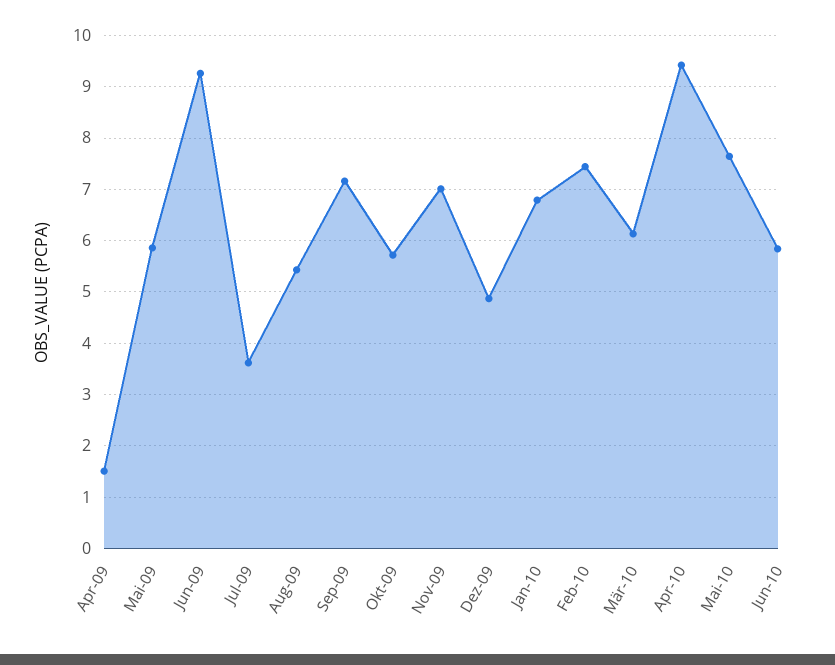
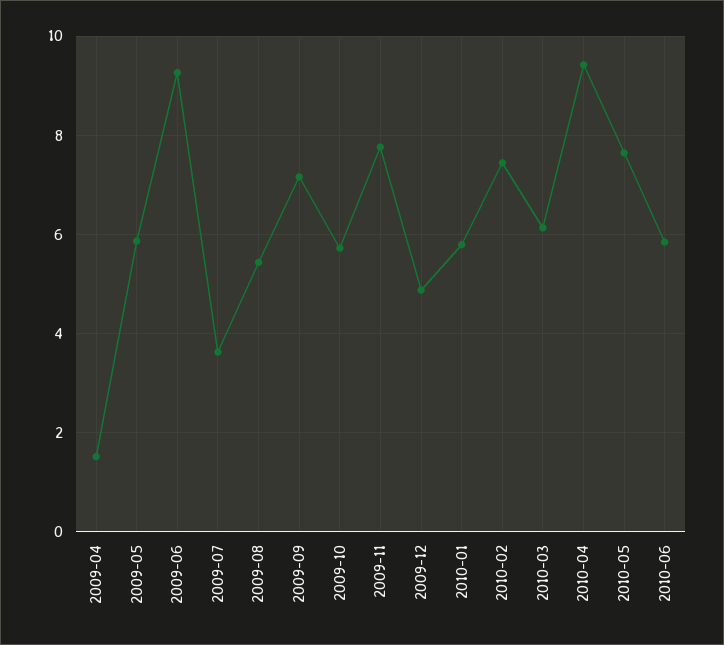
Nov-09: 7 -> 7.8
Jan-10: 6.8 -> 5.8

